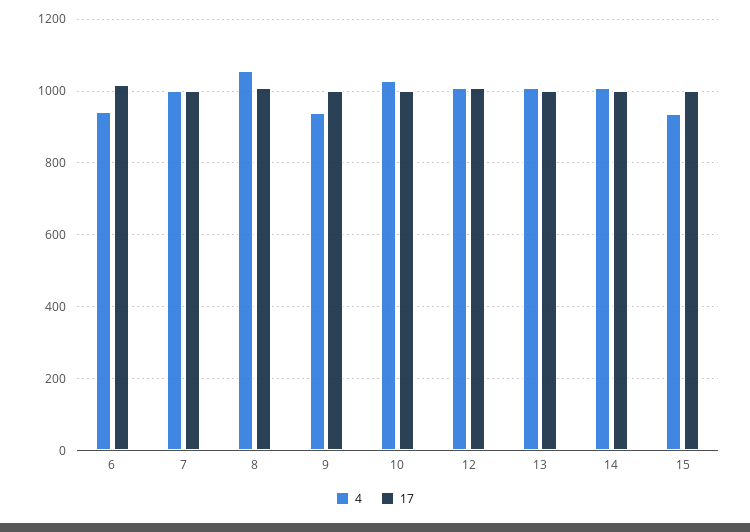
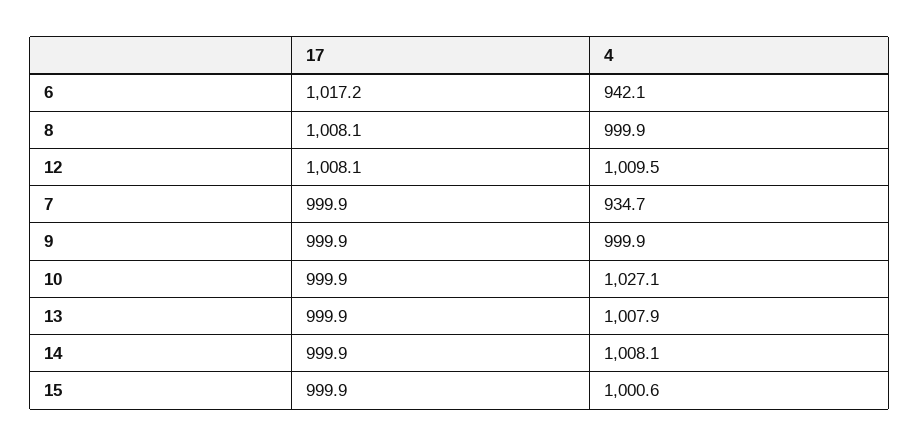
4, 7: 1000 -> 934.7
4, 8: 1060 -> 999.9
4, 9: 940 -> 999.9
4, 15: 940 -> 1000.6

